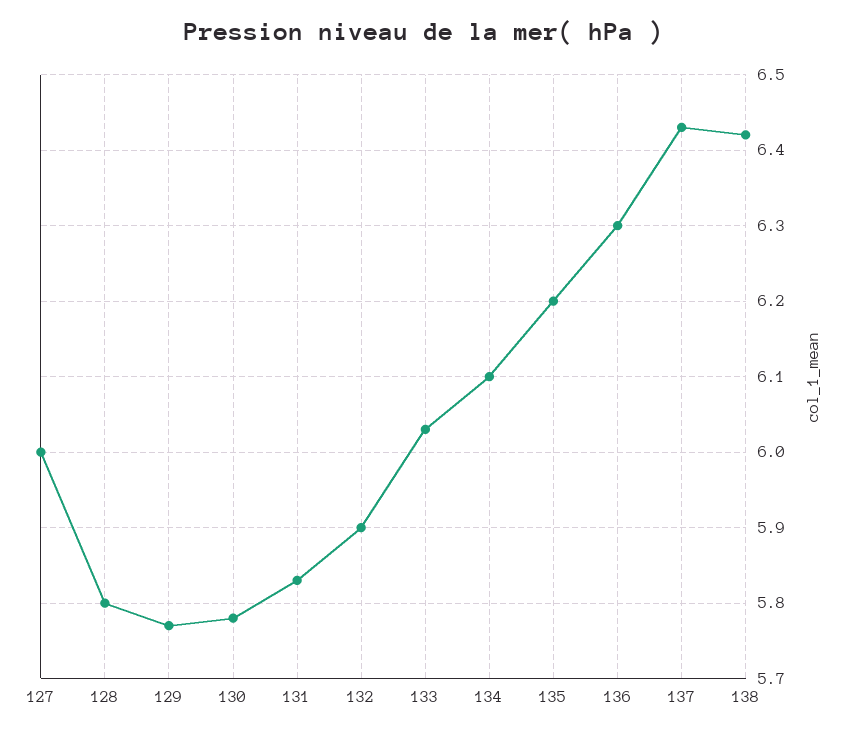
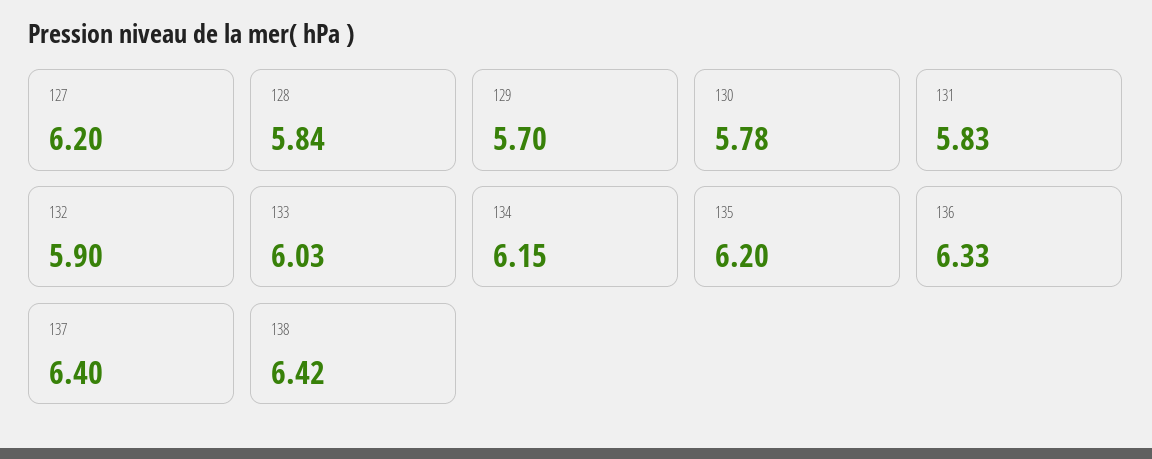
127: 6 -> 6.2
128: 5.8 -> 5.84
129: 5.77 -> 5.7
134: 6.1 -> 6.15
136: 6.3 -> 6.33
137: 6.43 -> 6.4

